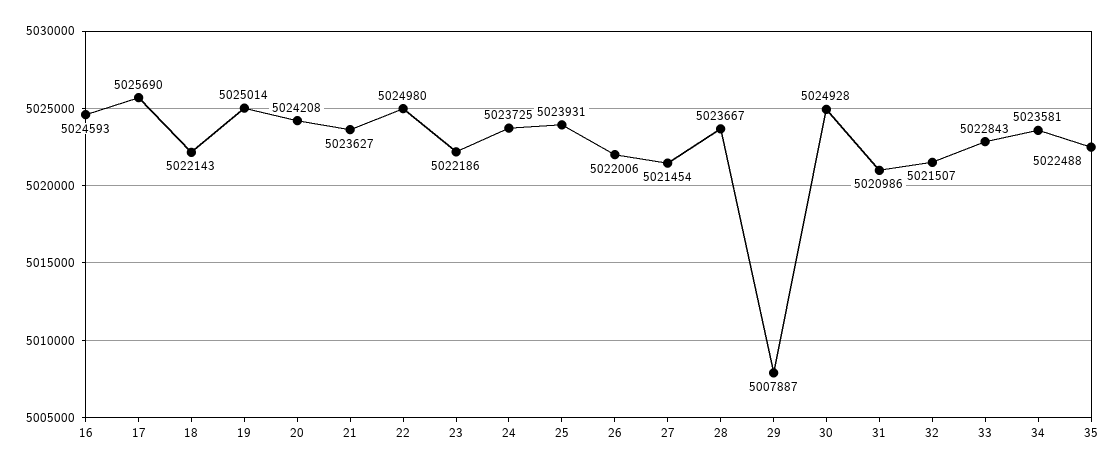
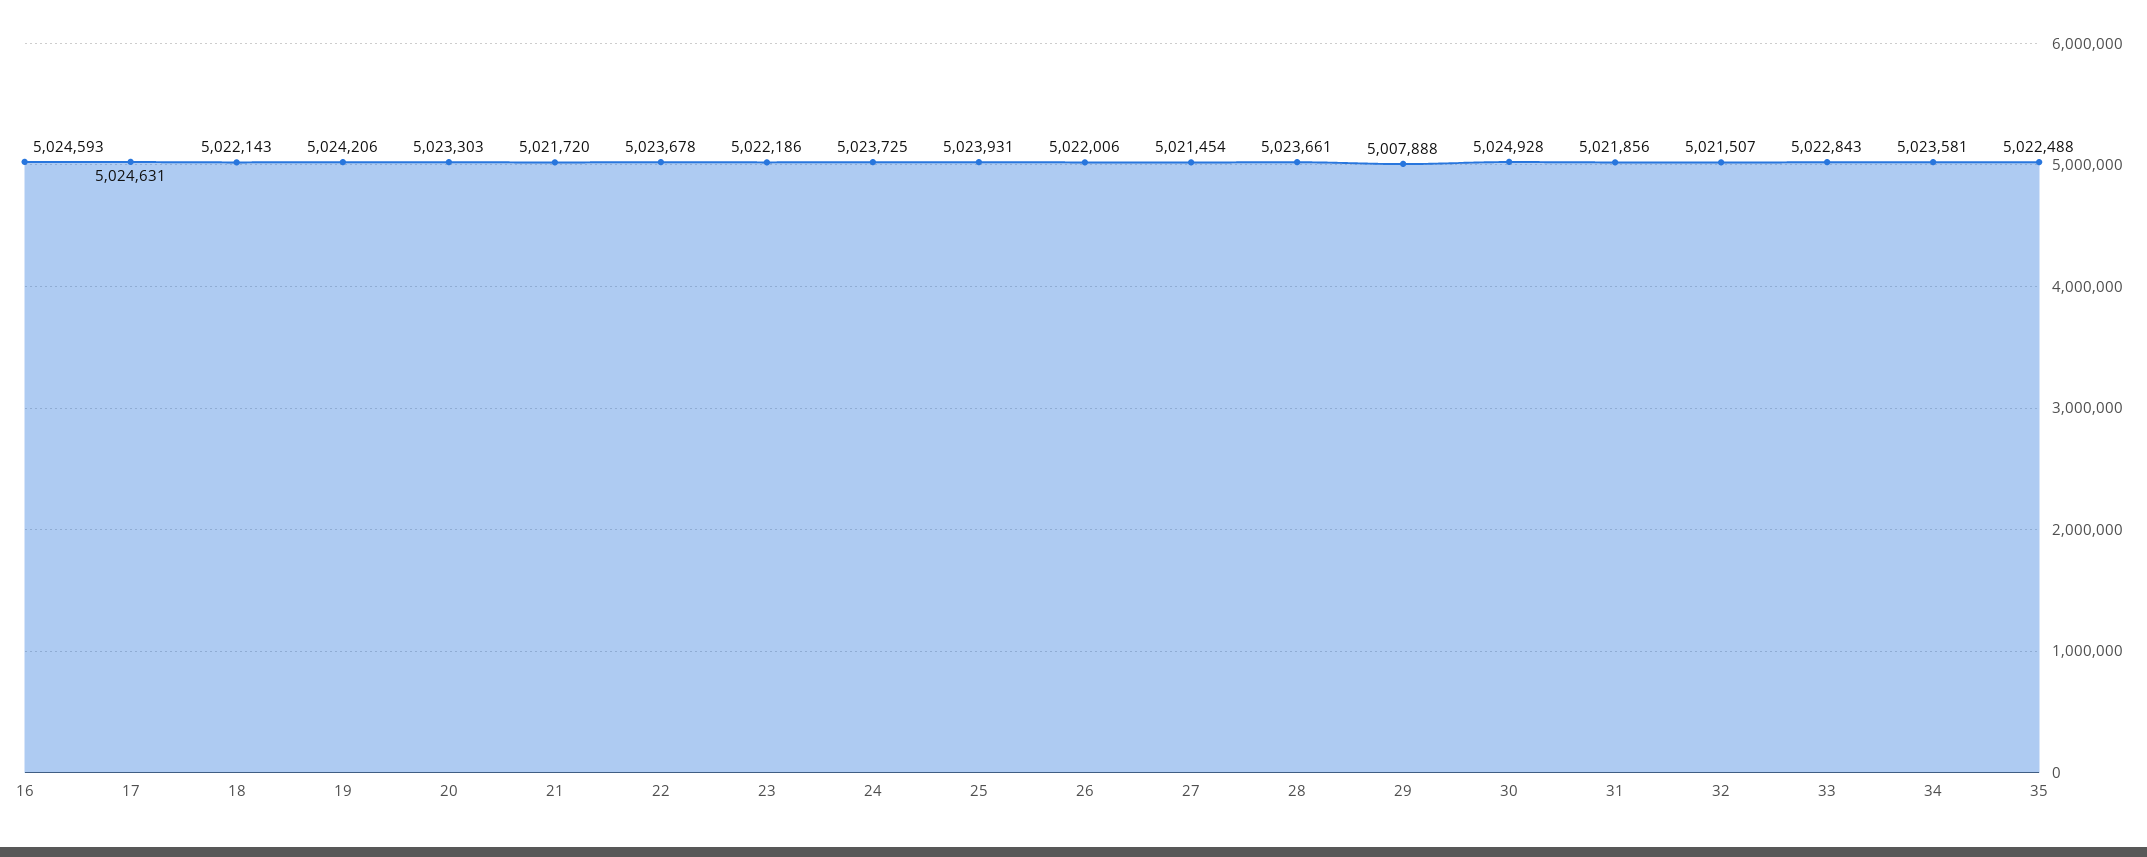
17: 5025690 -> 5024631
19: 5025014 -> 5024206
20: 5024208 -> 5023303
21: 5023627 -> 5021720
22: 5024980 -> 5023678
28: 5023667 -> 5023661
29: 5007887 -> 5007888
31: 5020986 -> 5021856

